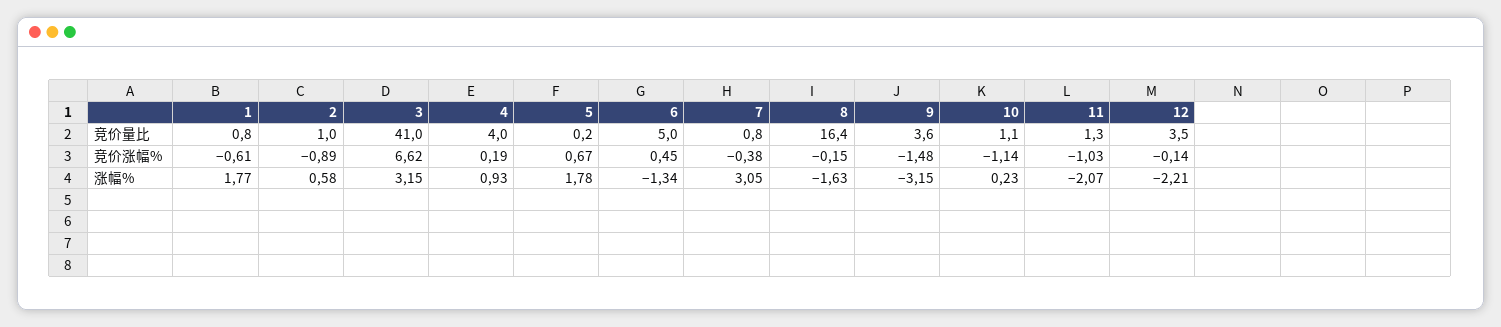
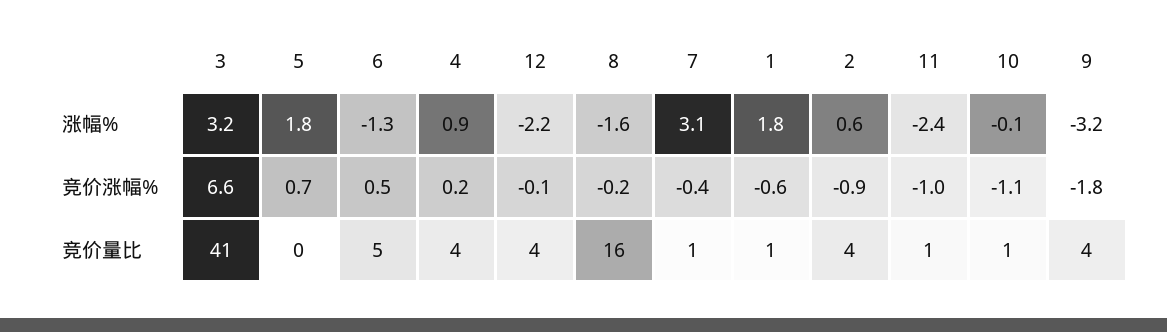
2, 竞价量比: 1 -> 4
9, 竞价涨幅%: -1.48 -> -1.8
10, 涨幅%: 0.23 -> -0.1
11, 涨幅%: -2.07 -> -2.4

